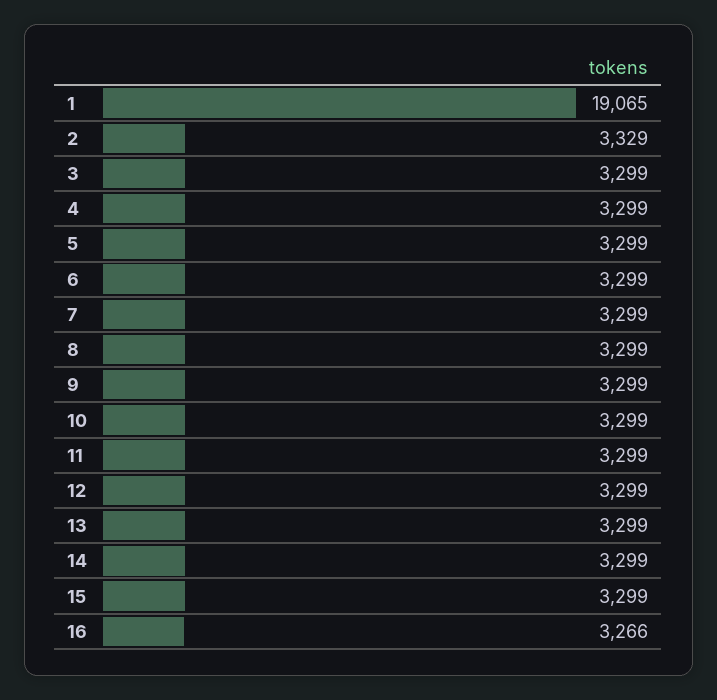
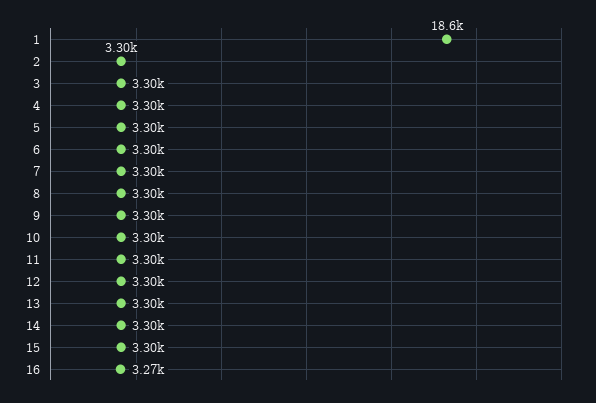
1: 19065 -> 18600
2: 3329 -> 3300

